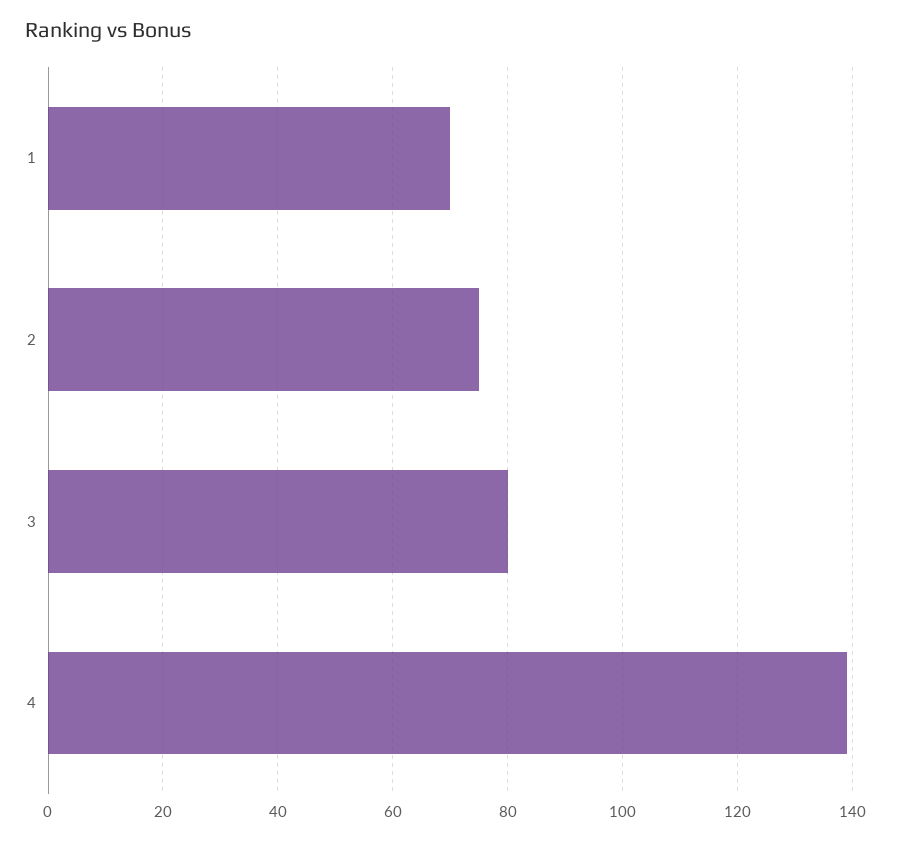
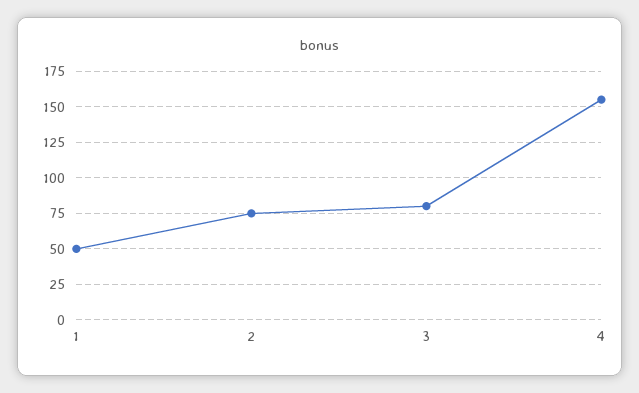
1: 70 -> 50
4: 140 -> 155

